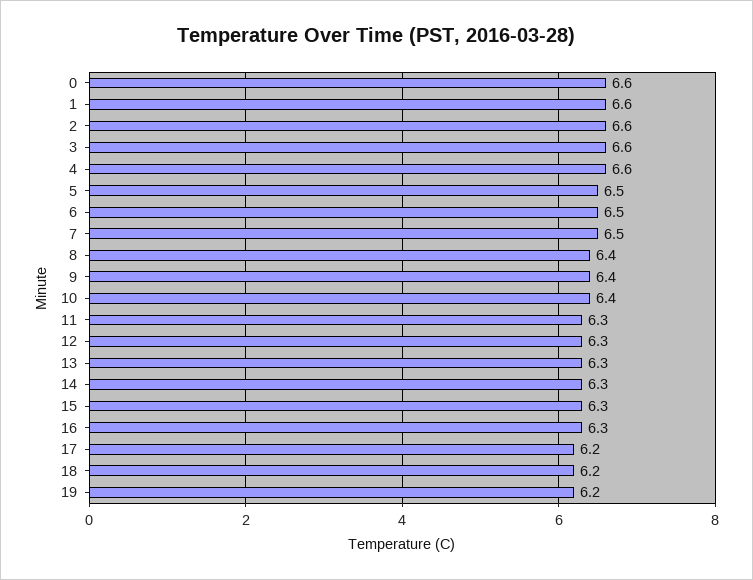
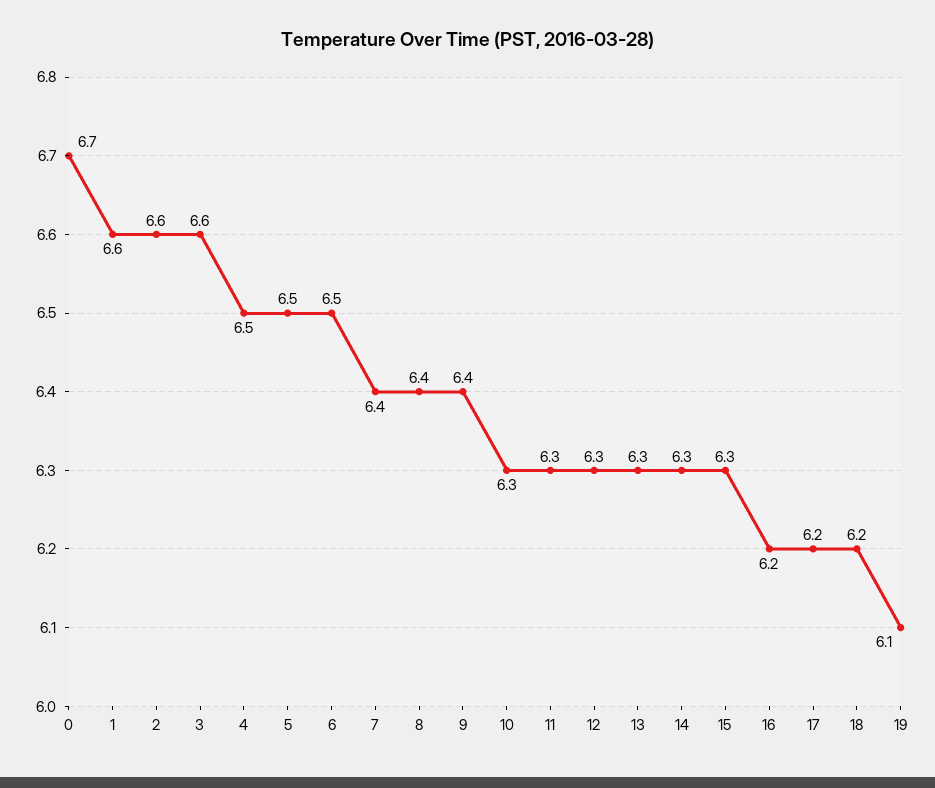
0: 6.6 -> 6.7
4: 6.6 -> 6.5
7: 6.5 -> 6.4
10: 6.4 -> 6.3
16: 6.3 -> 6.2
19: 6.2 -> 6.1

